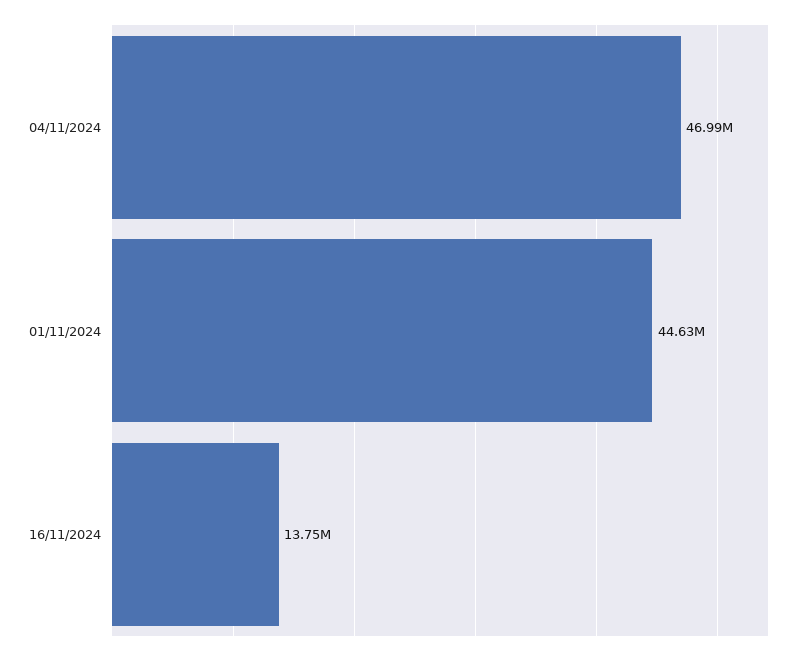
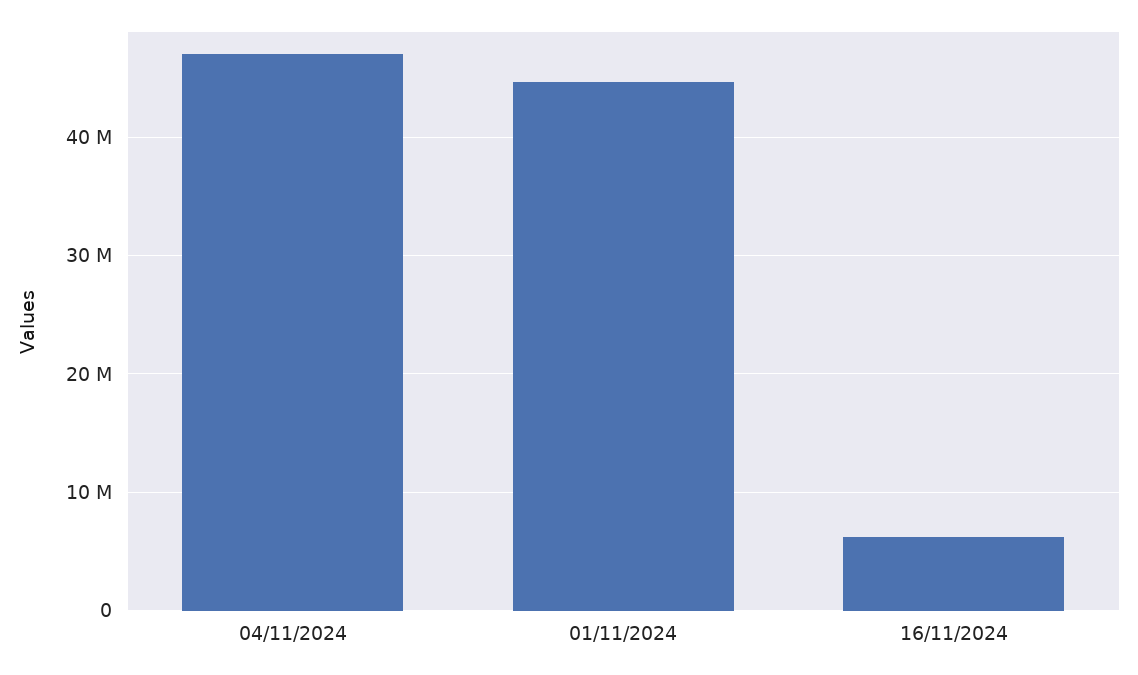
16/11/2024: 13750000 -> 6000000

